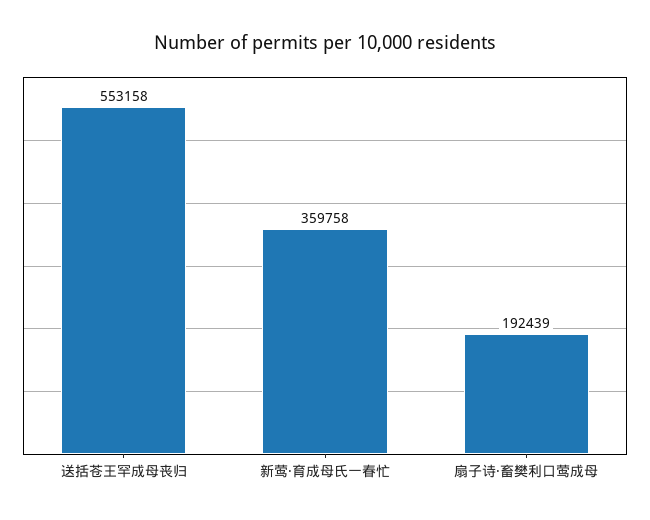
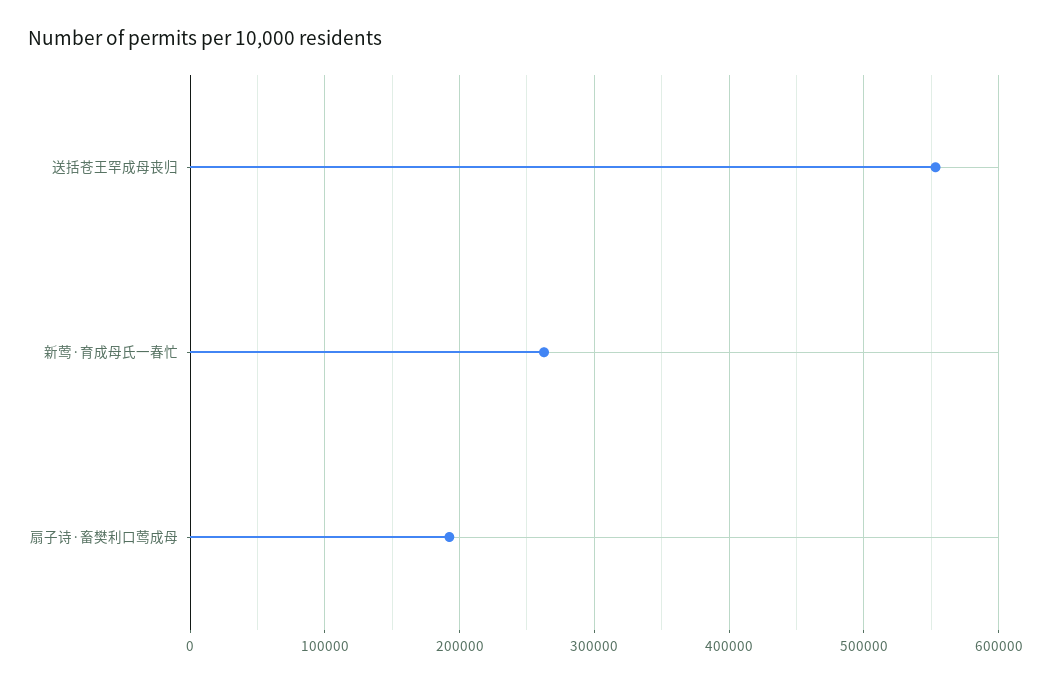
新莺·育成母氏一春忙: 359758 -> 260000

